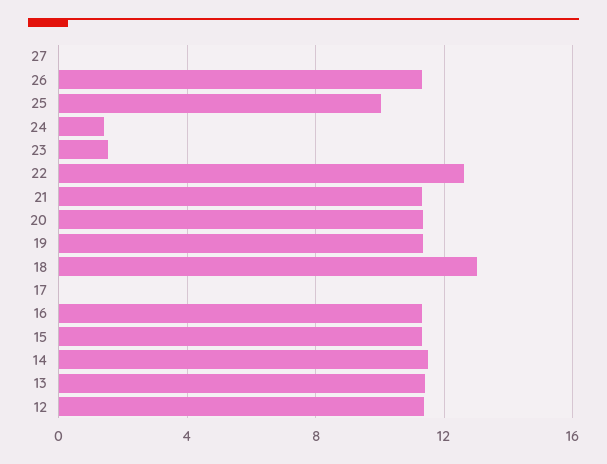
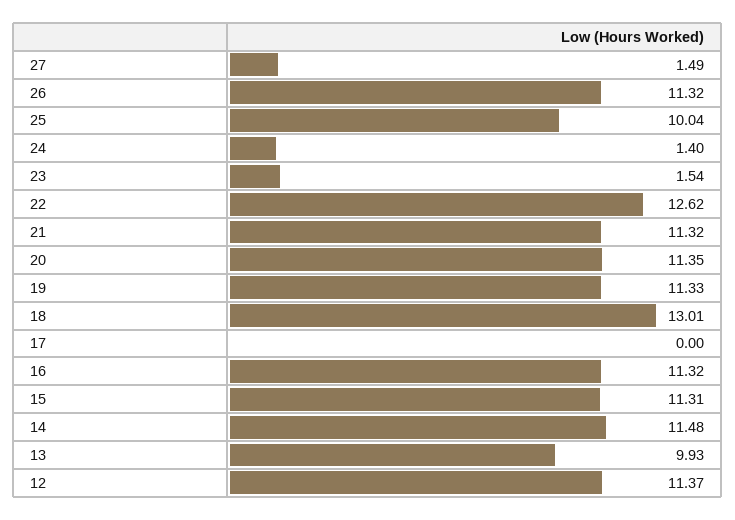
27: 0 -> 1.49
13: 11.5 -> 9.93

